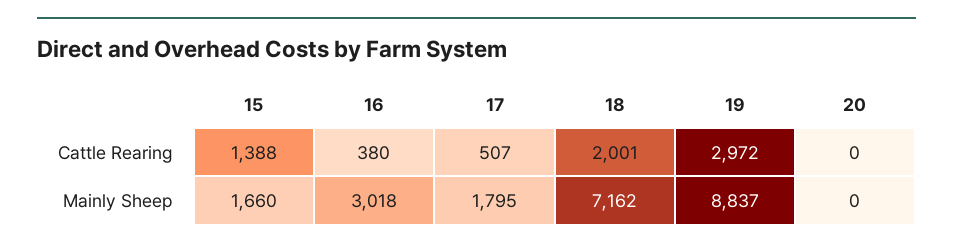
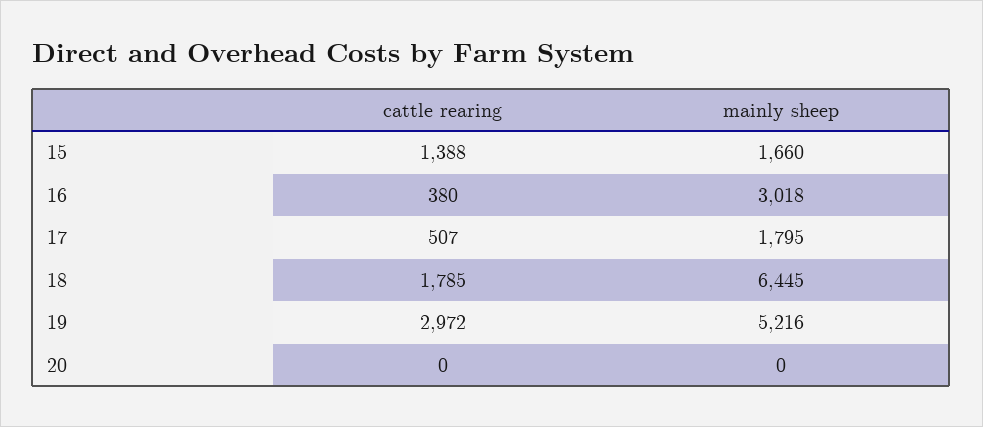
18, Cattle Rearing: 2001 -> 1785
18, Mainly Sheep: 7162 -> 6445
19, Mainly Sheep: 8837 -> 5216

